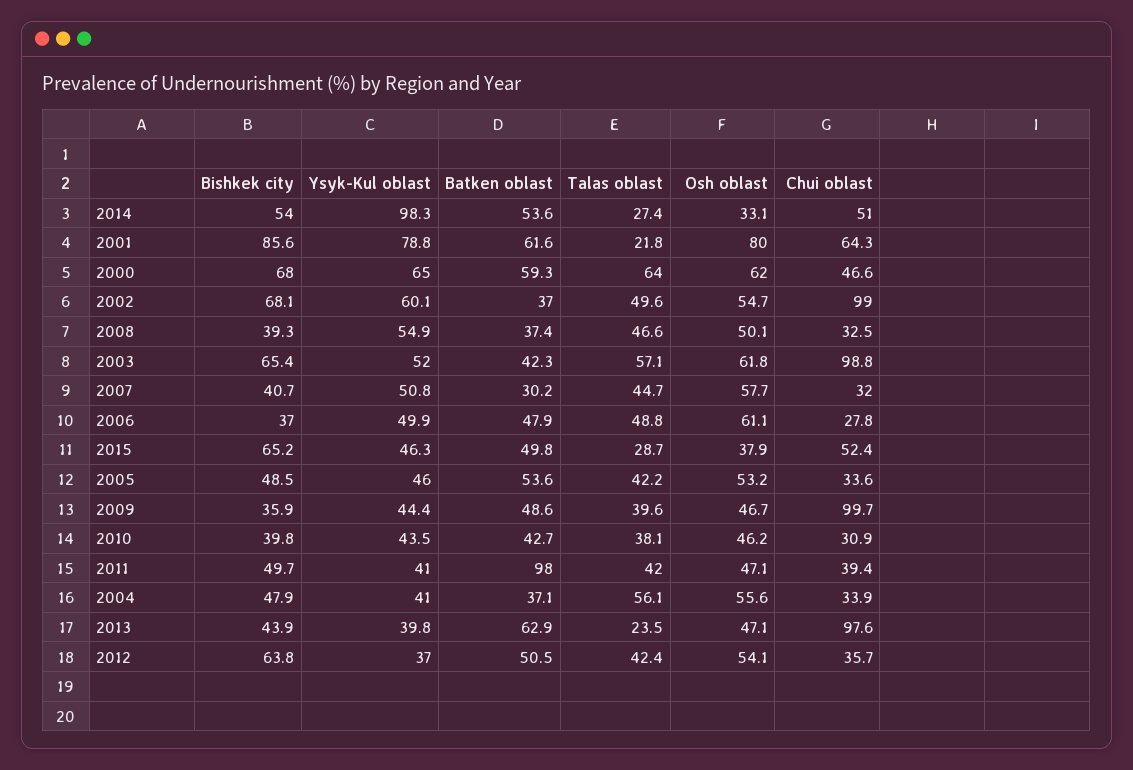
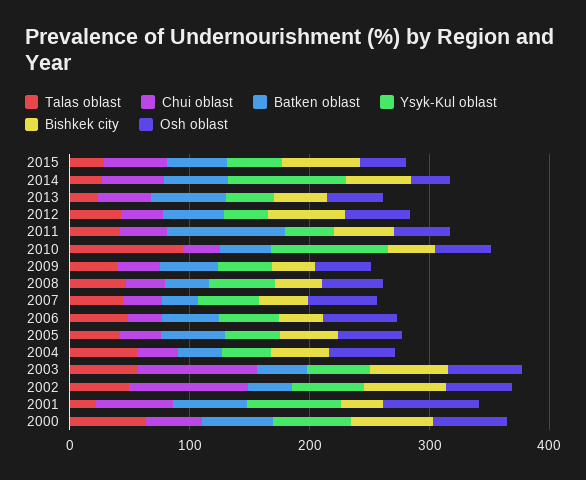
Bishkek city, 2001: 85.6 -> 40
Chui oblast, 2009: 99.7 -> 40
Ysyk-Kul oblast, 2010: 43.5 -> 100
Talas oblast, 2010: 38.1 -> 100
Chui oblast, 2013: 97.6 -> 40

